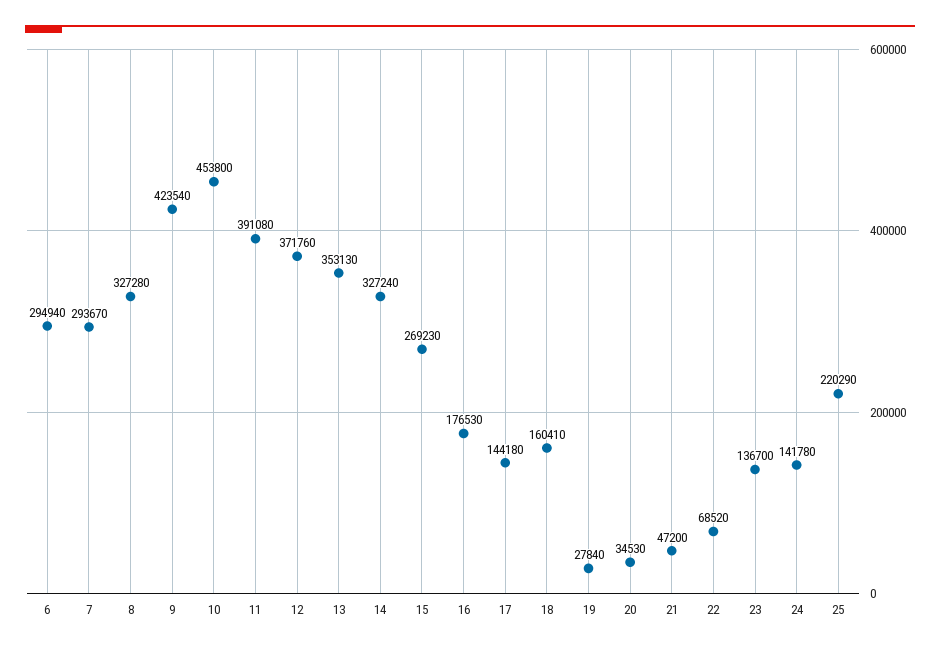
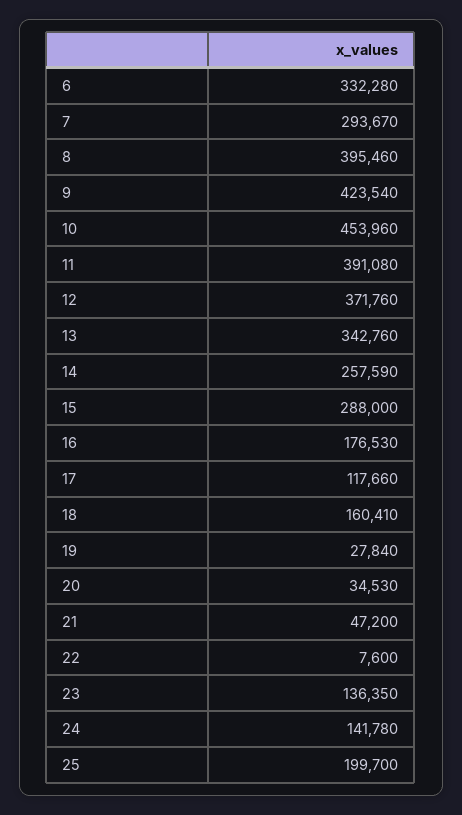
6: 294940 -> 332280
8: 327280 -> 395460
10: 453800 -> 453960
13: 353130 -> 342760
14: 327240 -> 257590
15: 269230 -> 288000
17: 144180 -> 117660
22: 68520 -> 7600
23: 136700 -> 136350
25: 220290 -> 199700

